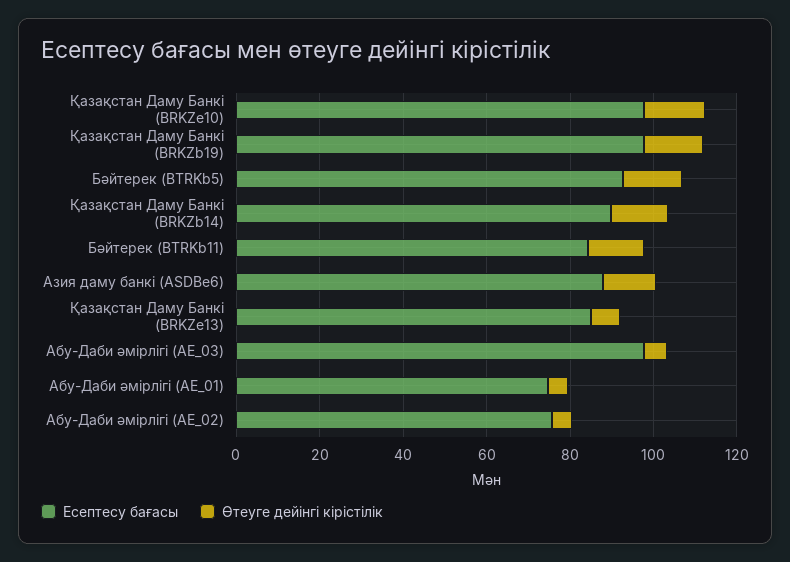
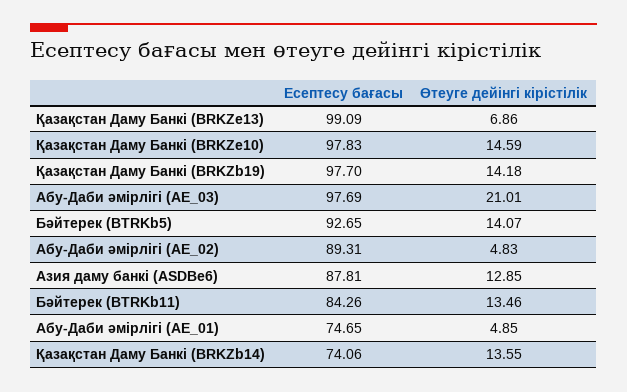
Есептесу бағасы, Қазақстан Даму Банкі (BRKZb14): 90 -> 74.06
Есептесу бағасы, Қазақстан Даму Банкі (BRKZe13): 85 -> 99.09
Өтеуге дейінгі кірістілік, Абу-Даби әмірлігі (AE_03): 5 -> 21.01
Есептесу бағасы, Абу-Даби әмірлігі (AE_02): 75 -> 89.31

